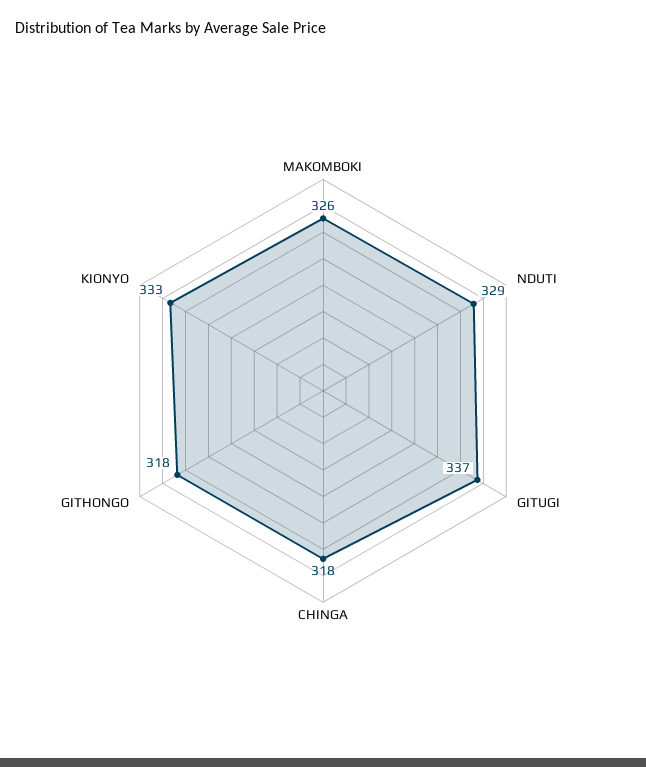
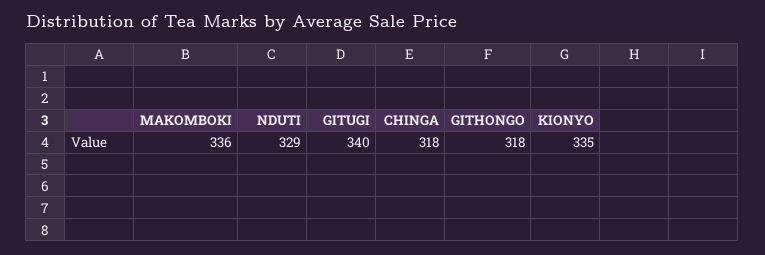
MAKOMBOKI: 326 -> 336
GITUGI: 337 -> 340
KIONYO: 333 -> 335

